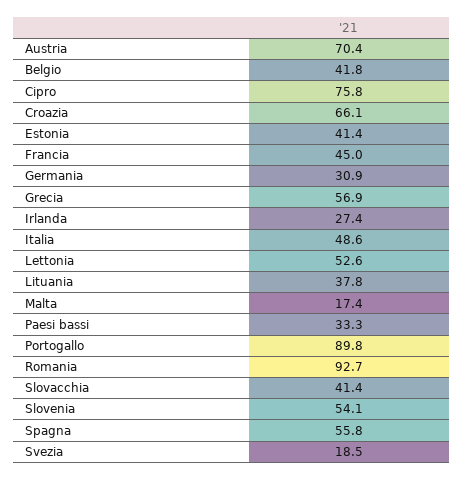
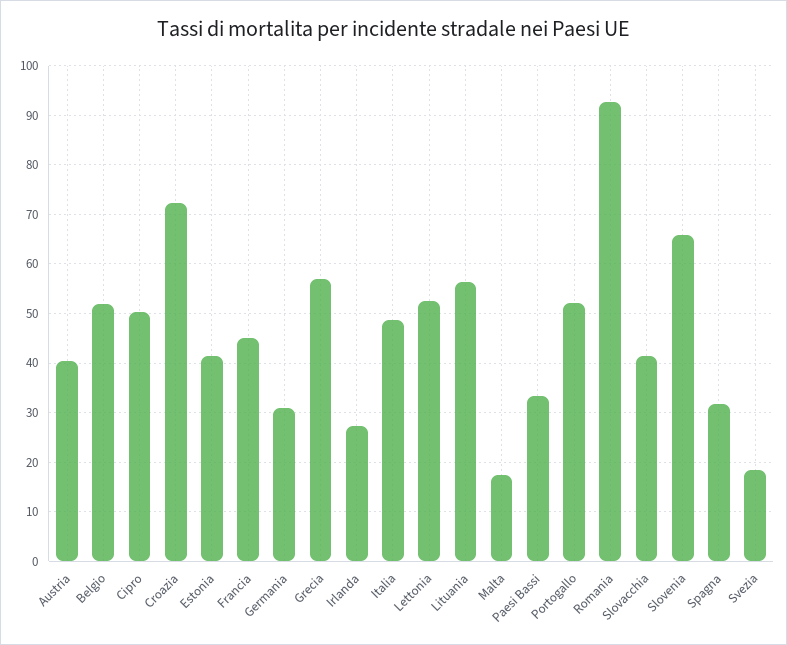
Austria: 70.4 -> 40
Belgio: 41.8 -> 52
Cipro: 75.8 -> 50
Croazia: 66.1 -> 72
Lituania: 37.8 -> 56
Portogallo: 89.8 -> 52
Slovenia: 54.1 -> 66
Spagna: 55.8 -> 32

